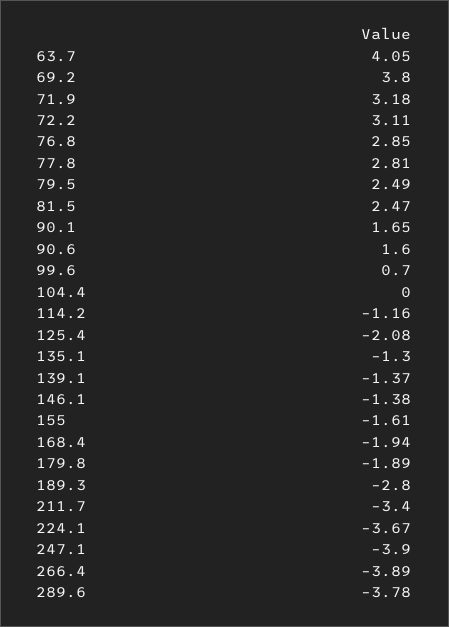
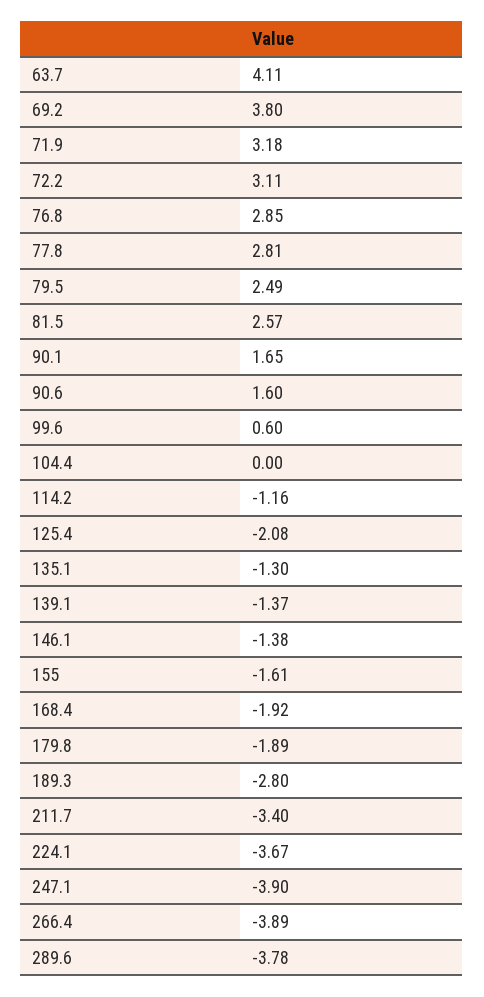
63.7: 4.05 -> 4.11
81.5: 2.47 -> 2.57
99.6: 0.7 -> 0.6
168.4: -1.94 -> -1.92

